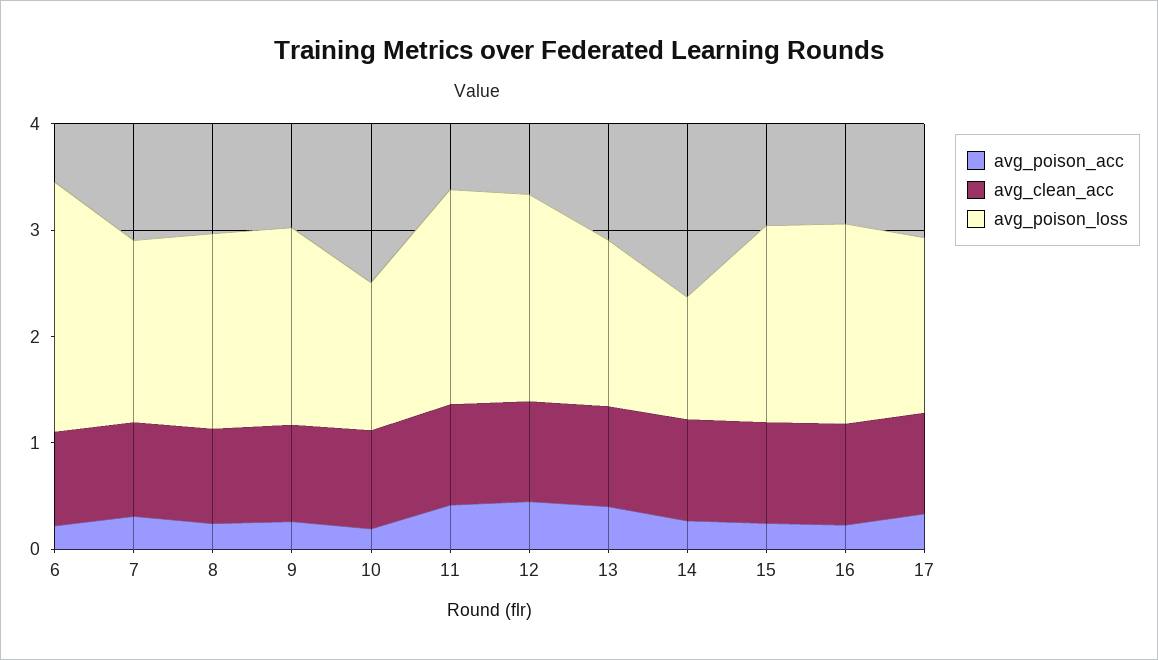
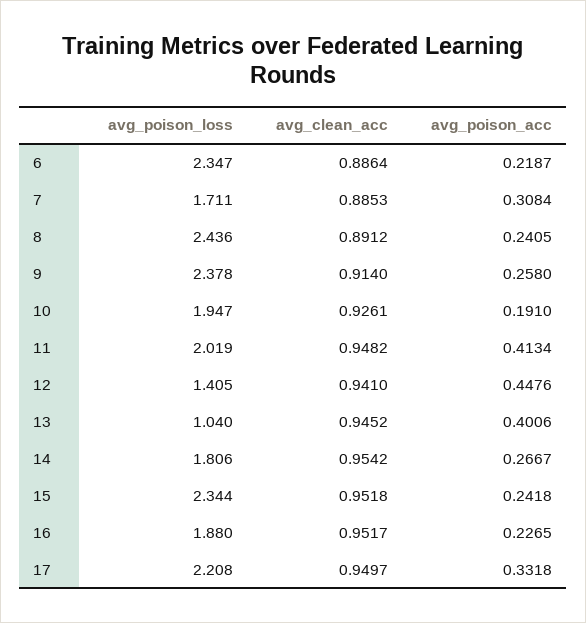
avg_poison_loss, 8: 1.8 -> 2.436
avg_poison_loss, 9: 1.8 -> 2.378
avg_poison_loss, 10: 1.4 -> 1.947
avg_poison_loss, 12: 2 -> 1.405
avg_poison_loss, 13: 1.6 -> 1.04
avg_poison_loss, 14: 1.2 -> 1.806
avg_poison_loss, 15: 1.8 -> 2.344
avg_poison_loss, 17: 1.6 -> 2.208

